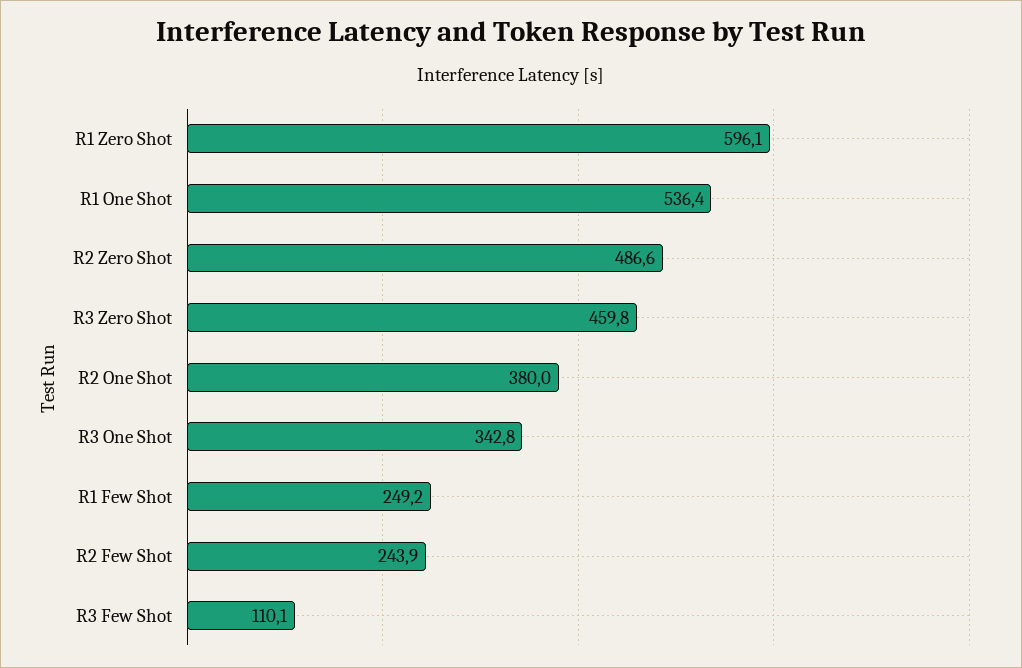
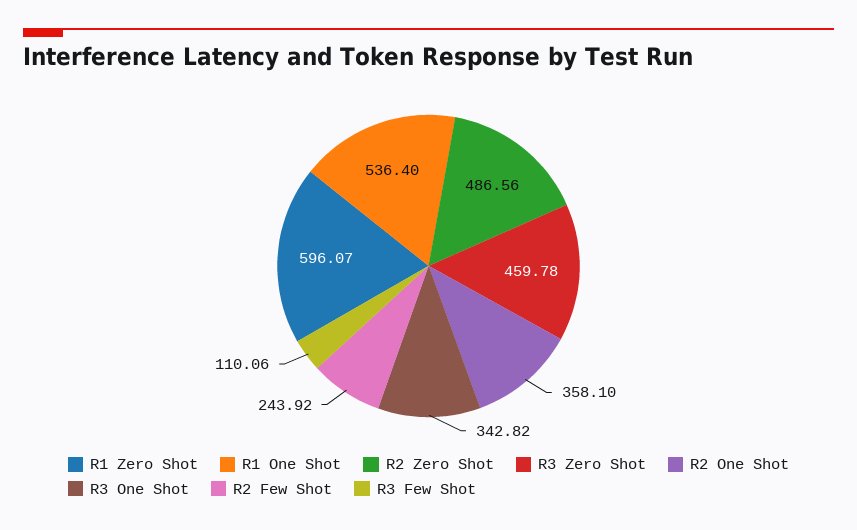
R2 One Shot: 380 -> 358.1
R1 Few Shot: 249.2 -> none

